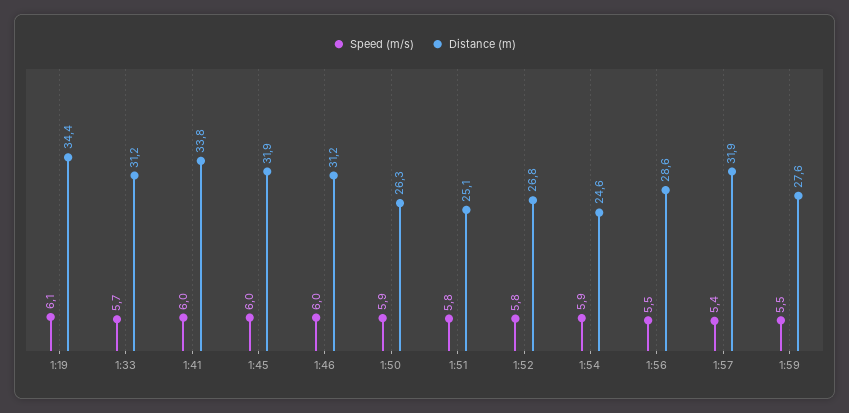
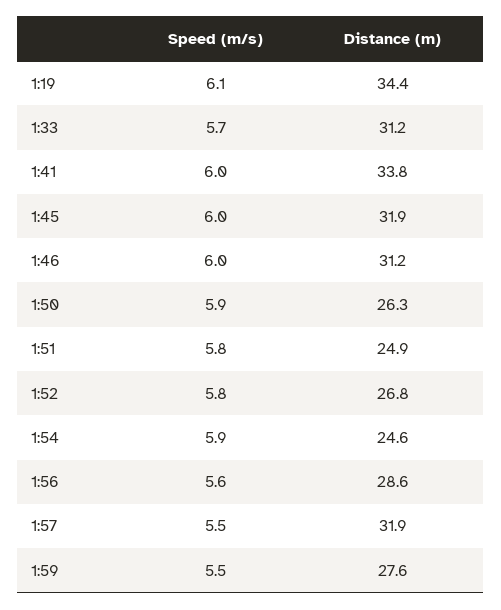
Distance (m), 1:51: 25.1 -> 24.9
Speed (m/s), 1:56: 5.5 -> 5.6
Speed (m/s), 1:57: 5.4 -> 5.5

